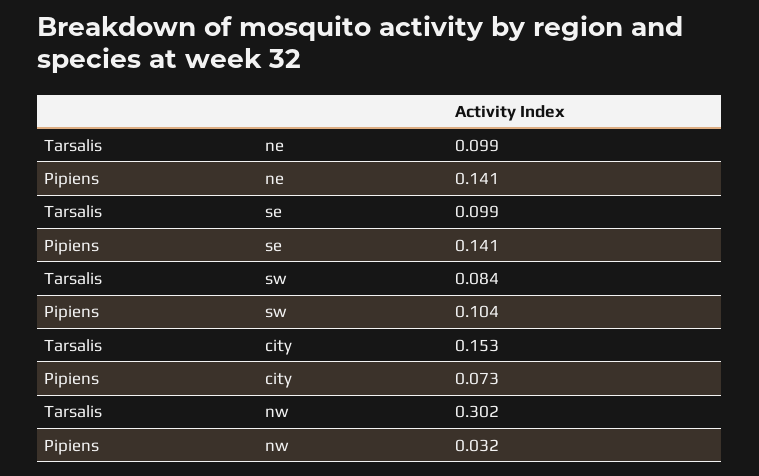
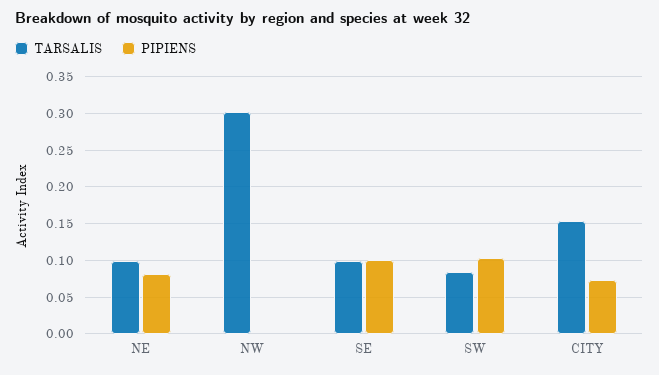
Pipiens, ne: 0.141 -> 0.08
Pipiens, se: 0.141 -> 0.1
Pipiens, nw: 0.032 -> 0

